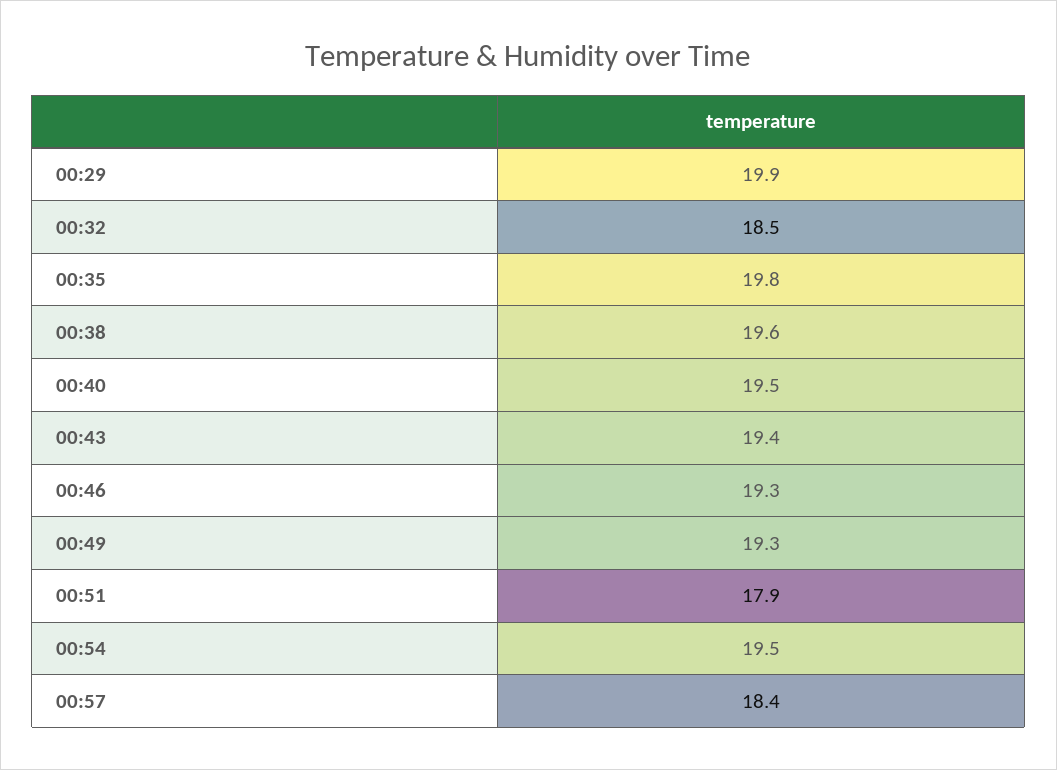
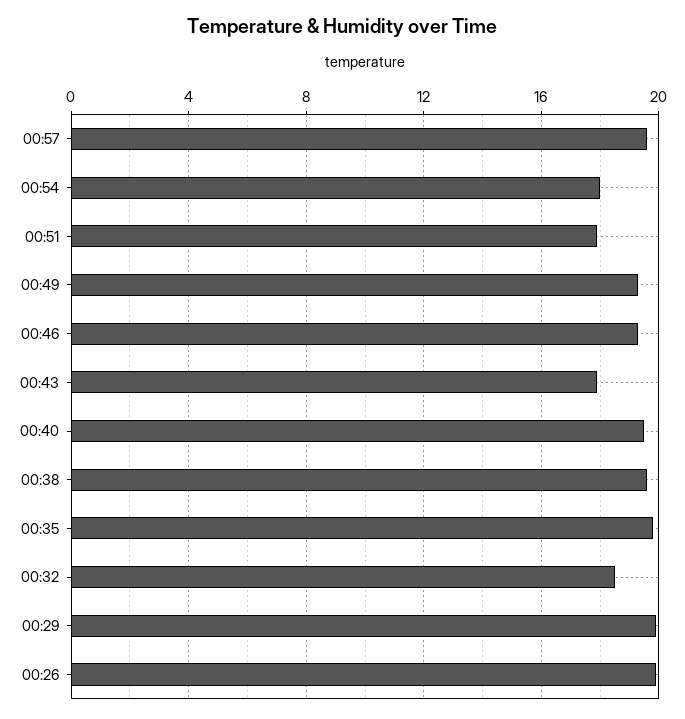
00:43: 19.4 -> 18
00:54: 19.5 -> 18
00:57: 18.4 -> 19.5
00:26: none -> 20

